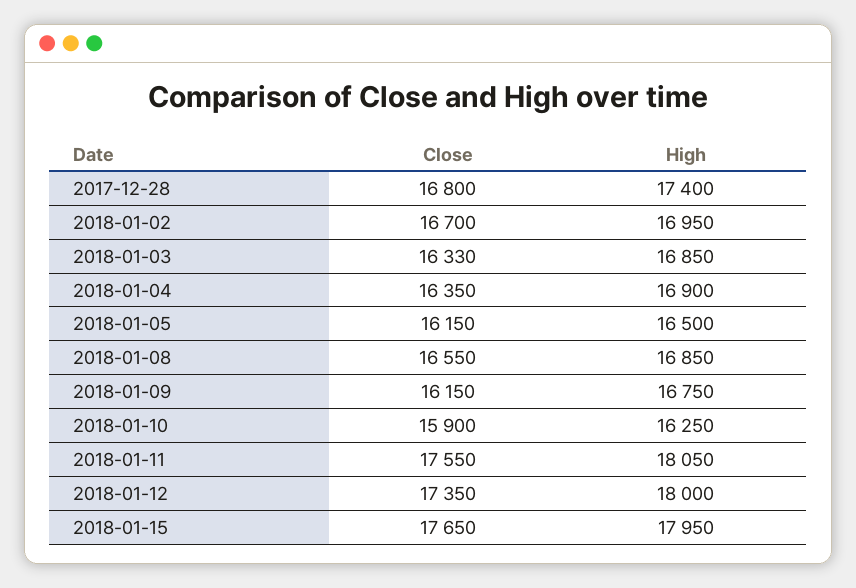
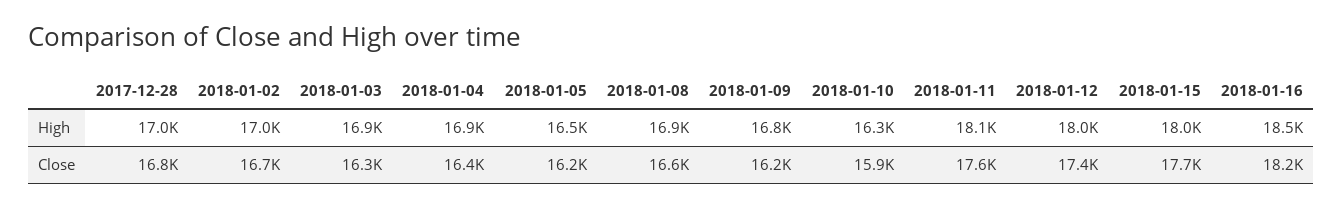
High, 2017-12-28: 17400 -> 17000
High, 2018-01-16: none -> 18500
Close, 2018-01-16: none -> 18200

